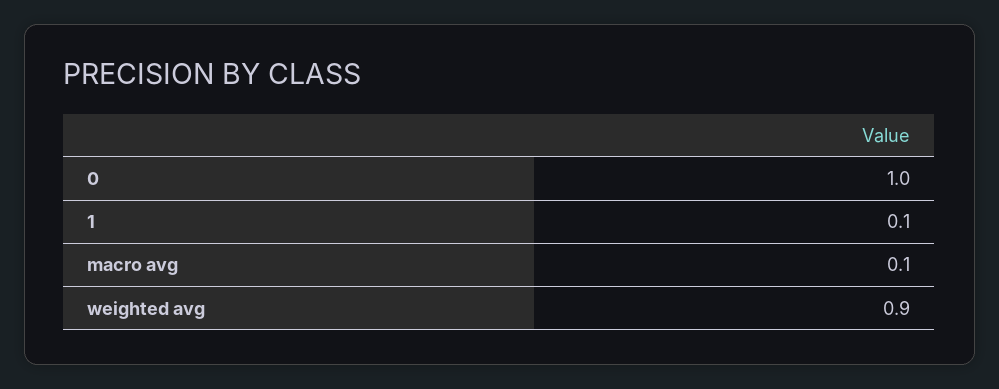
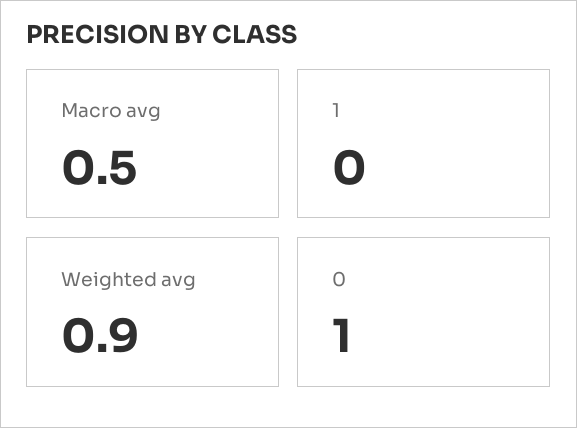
1: 0.1 -> 0
macro avg: 0.1 -> 0.5

